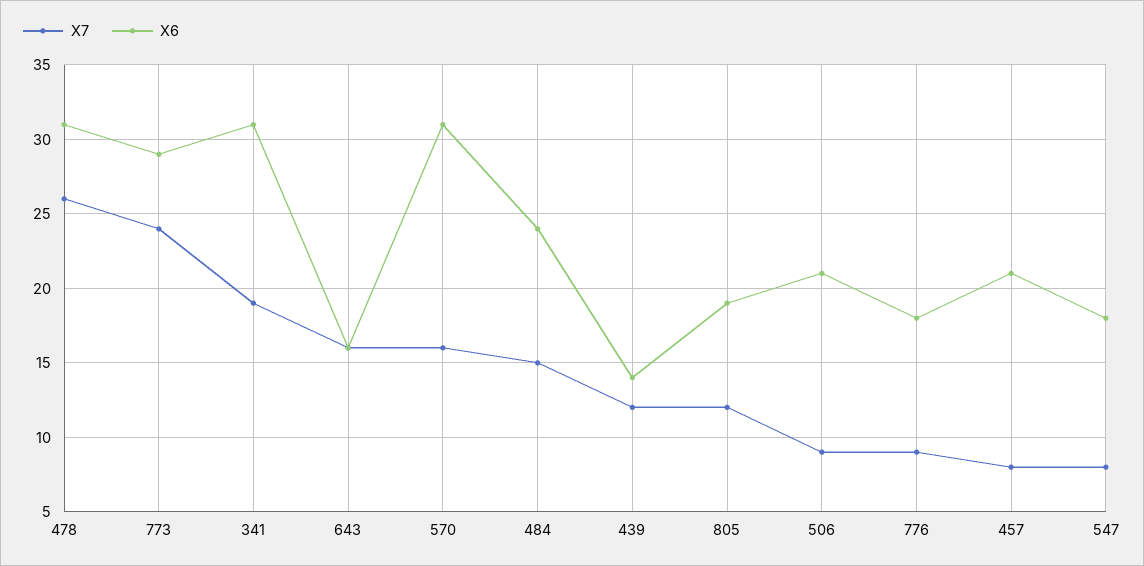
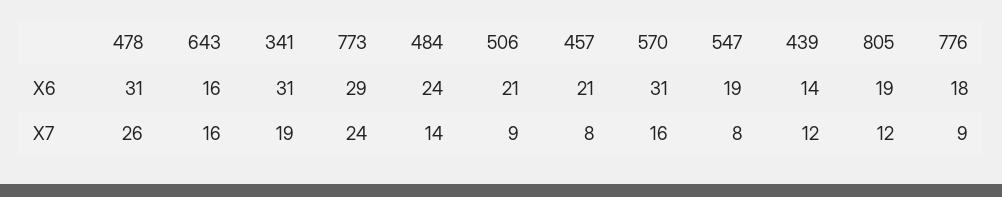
X7, 484: 15 -> 14
X6, 547: 18 -> 19

